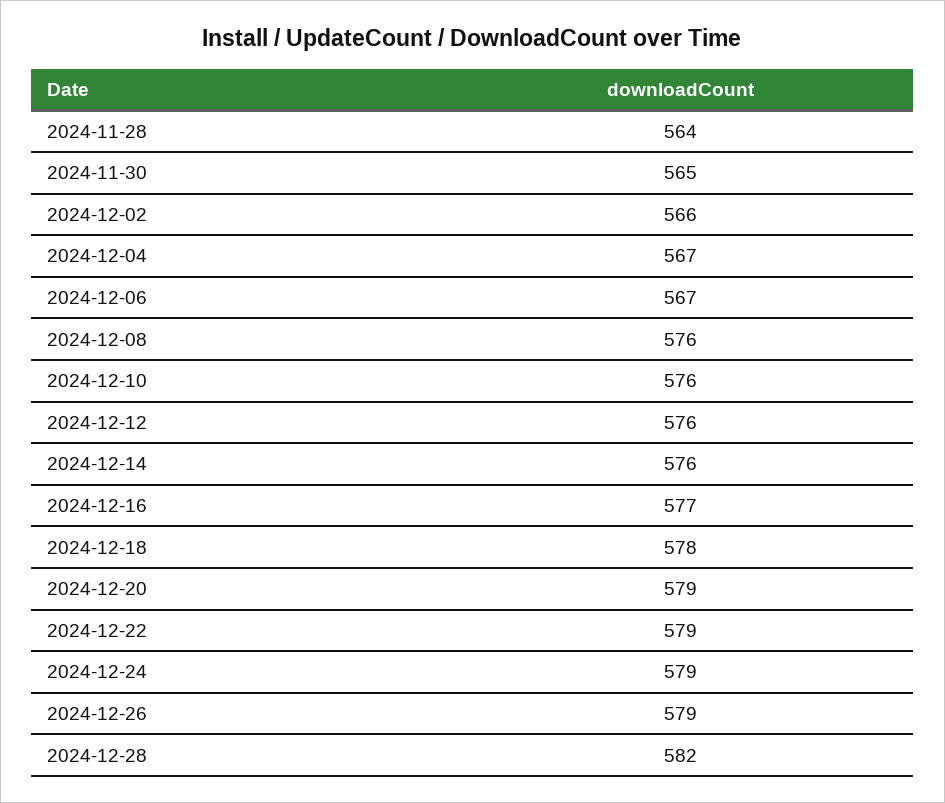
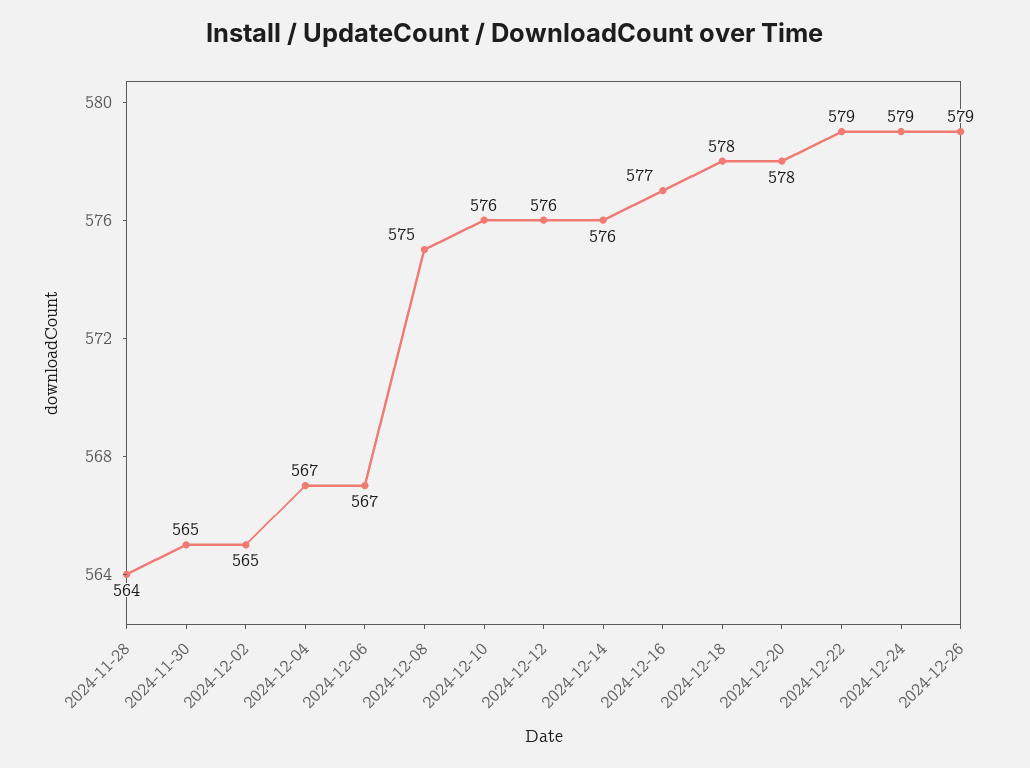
2024-12-02: 566 -> 565
2024-12-08: 576 -> 575
2024-12-20: 579 -> 578
2024-12-28: 582 -> none

